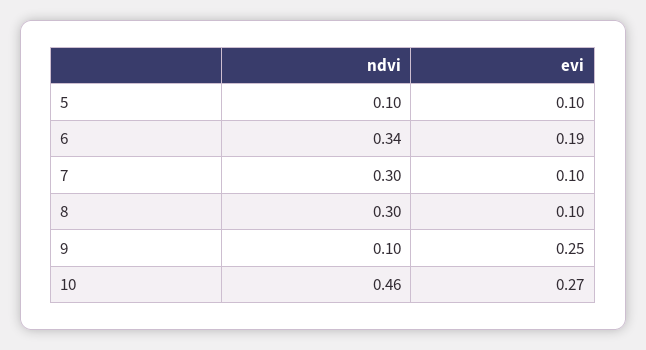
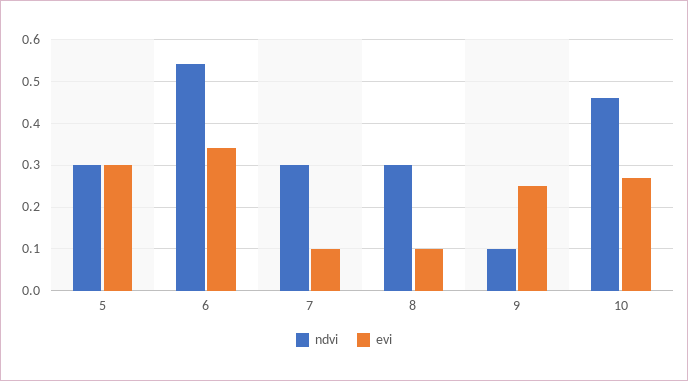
ndvi, 5: 0.1 -> 0.3
evi, 5: 0.1 -> 0.3
ndvi, 6: 0.34 -> 0.55
evi, 6: 0.19 -> 0.35

